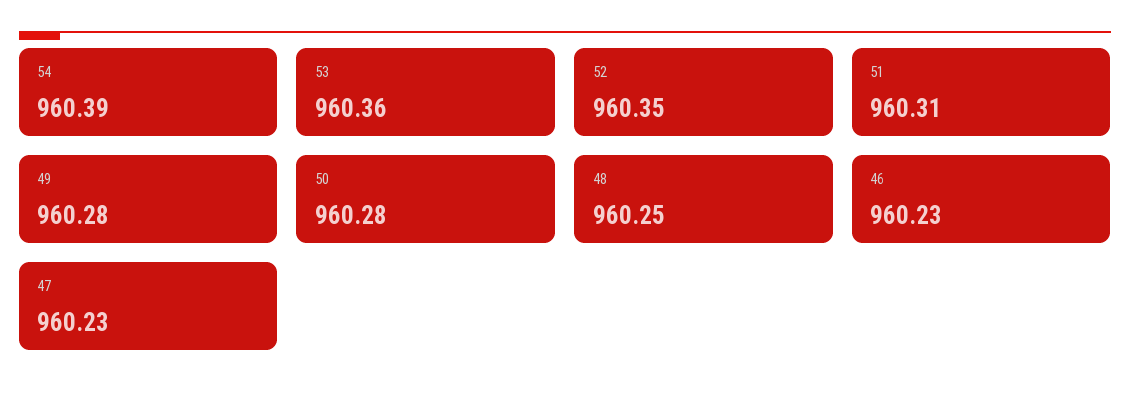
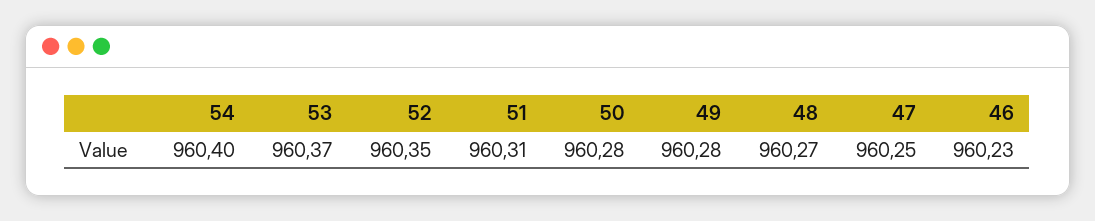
54: 960.39 -> 960.4
53: 960.36 -> 960.37
48: 960.25 -> 960.27
47: 960.23 -> 960.25

